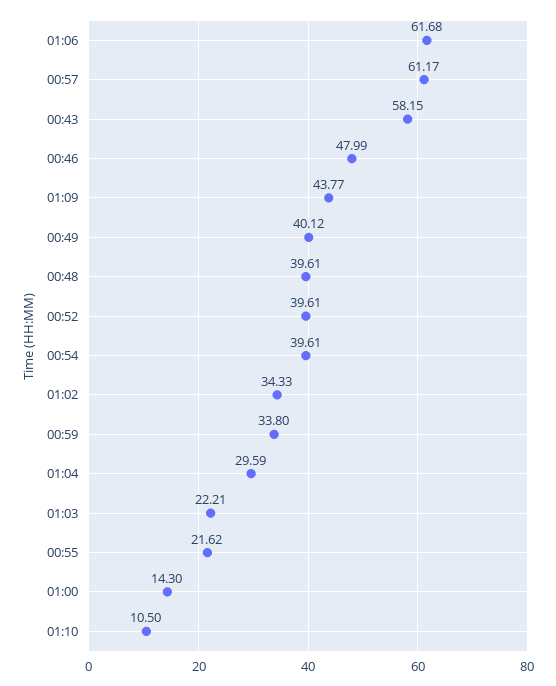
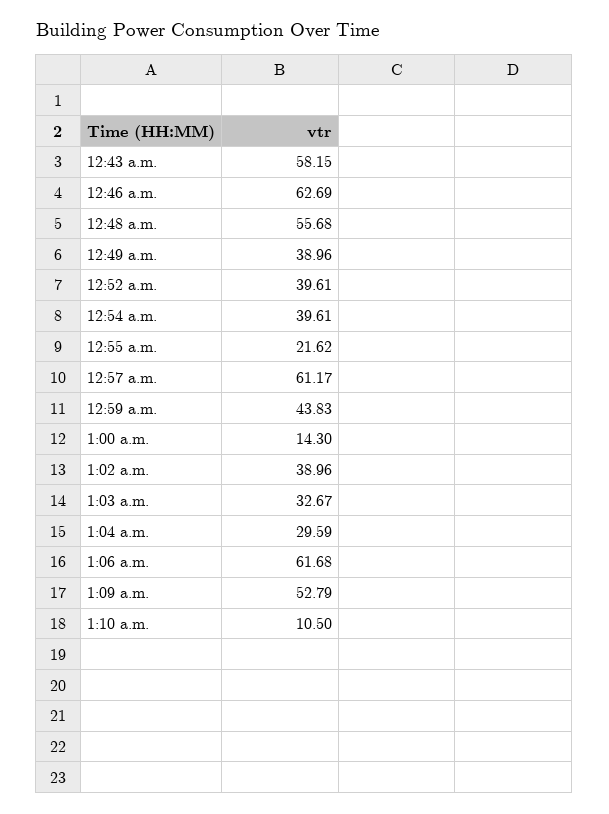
00:46: 47.99 -> 62.69
01:09: 43.77 -> 52.79
00:49: 40.12 -> 38.96
00:48: 39.61 -> 55.68
01:02: 34.33 -> 38.96
00:59: 33.8 -> 43.83
01:03: 22.21 -> 32.67

